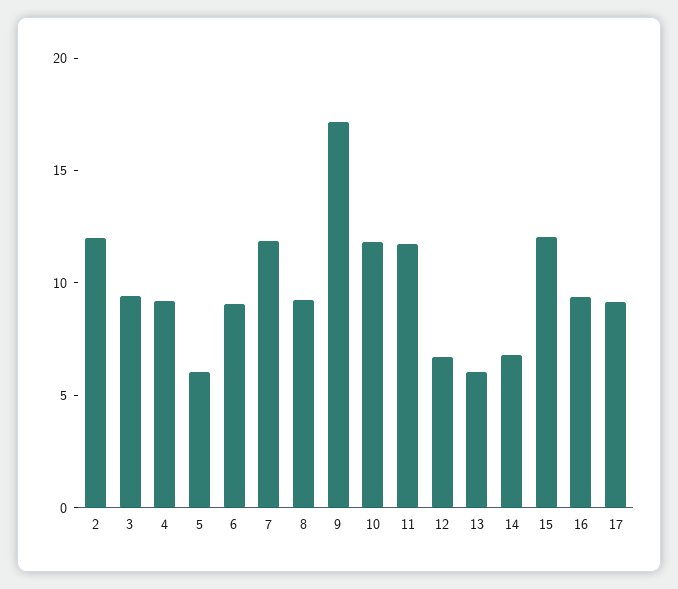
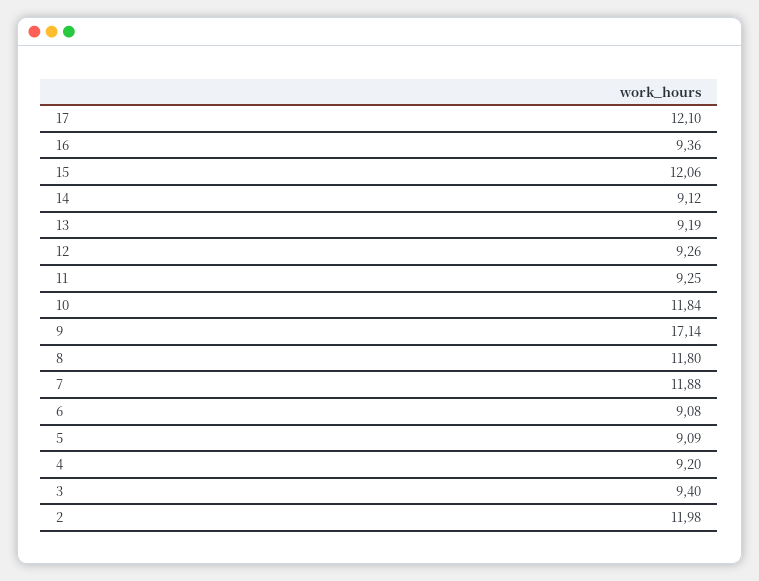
5: 6 -> 9.09
8: 9 -> 11.8
11: 12 -> 9.25
12: 7 -> 9.26
13: 6 -> 9.19
14: 7 -> 9.12
17: 9 -> 12.1

